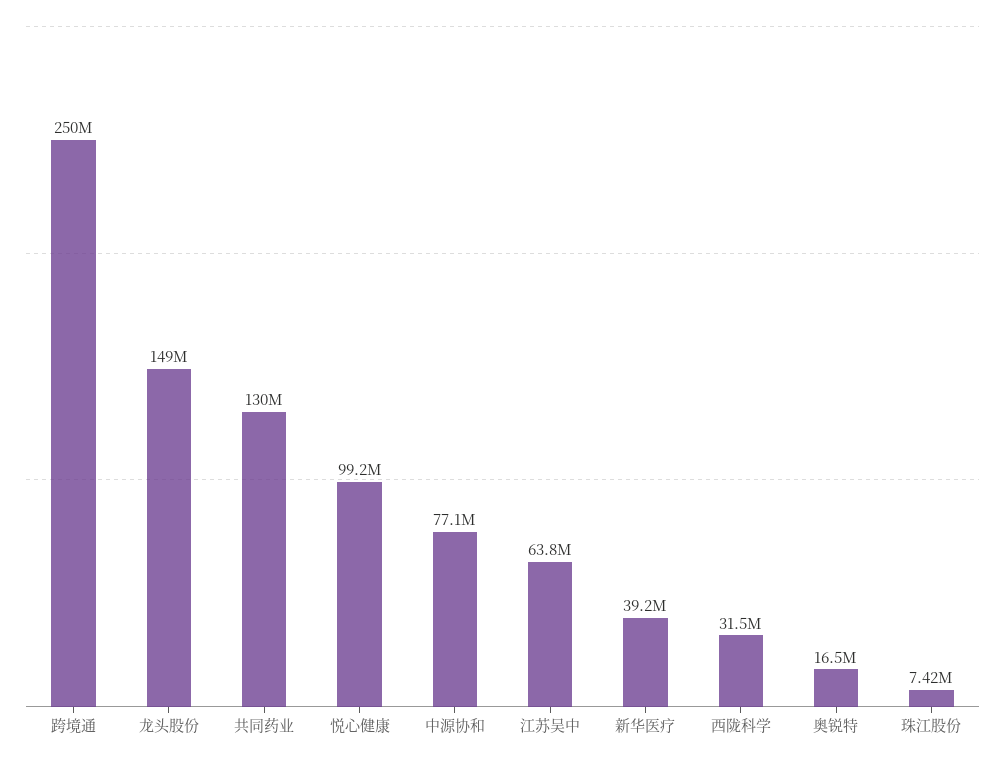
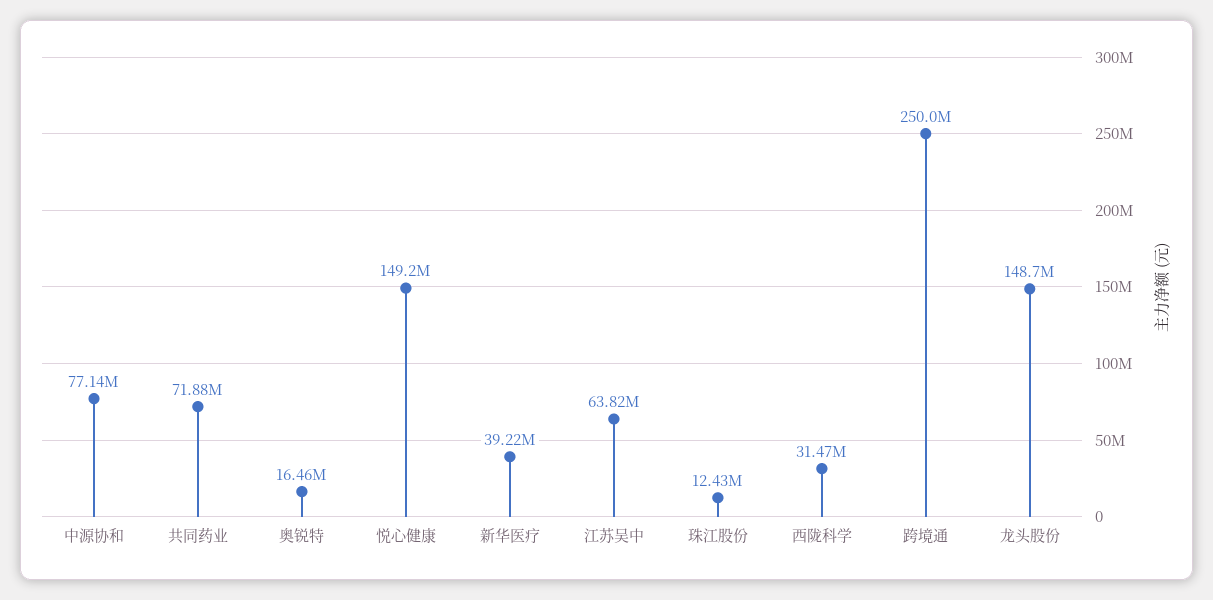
共同药业: 130000000 -> 71880000
悦心健康: 99200000 -> 149200000
珠江股份: 7420000 -> 12430000

